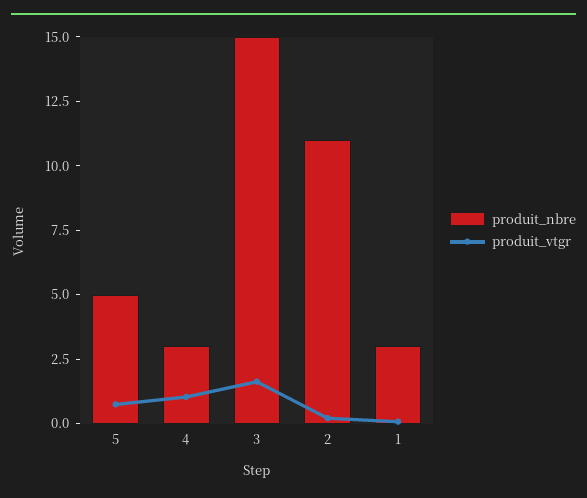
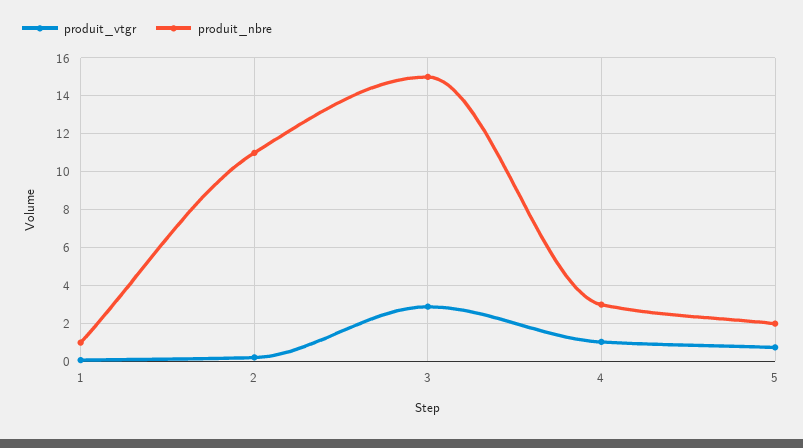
produit_nbre, 5: 5 -> 2
produit_vtgr, 3: 1.5 -> 3
produit_nbre, 1: 3 -> 1

